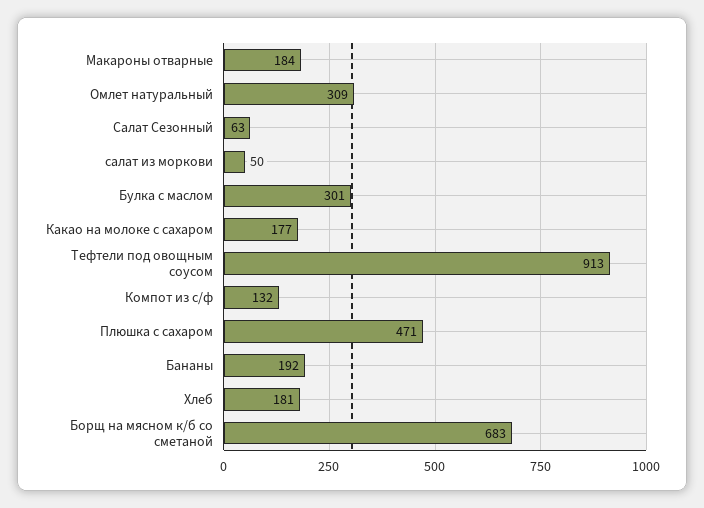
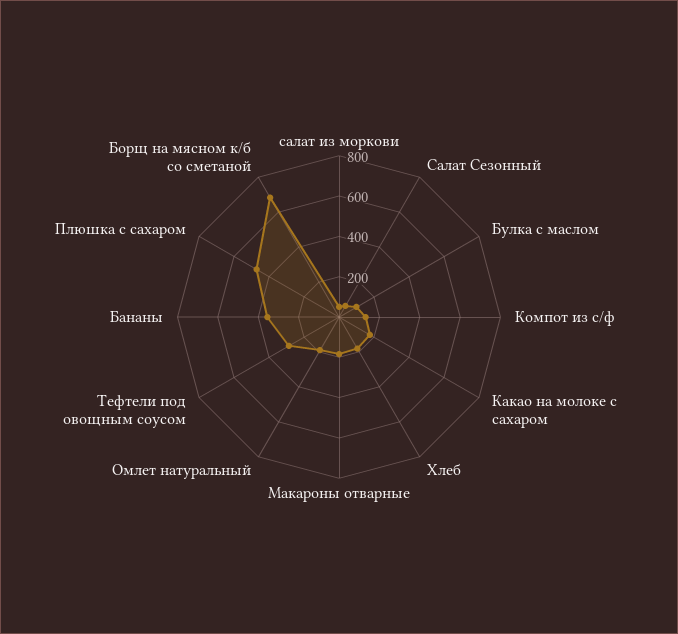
Омлет натуральный: 309 -> 200
Булка с маслом: 301 -> 100
Тефтели под овощным соусом: 913 -> 300
Бананы: 192 -> 350

